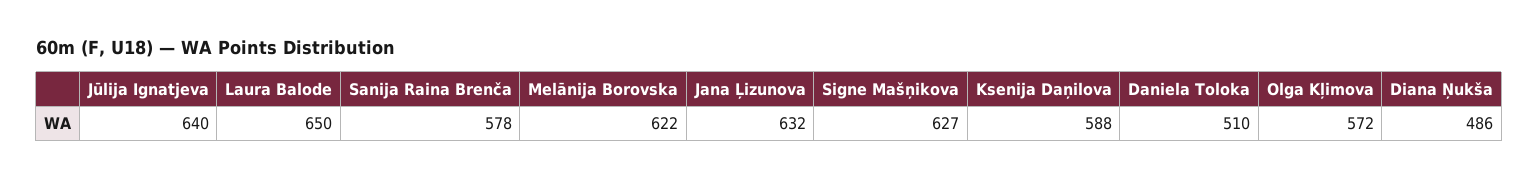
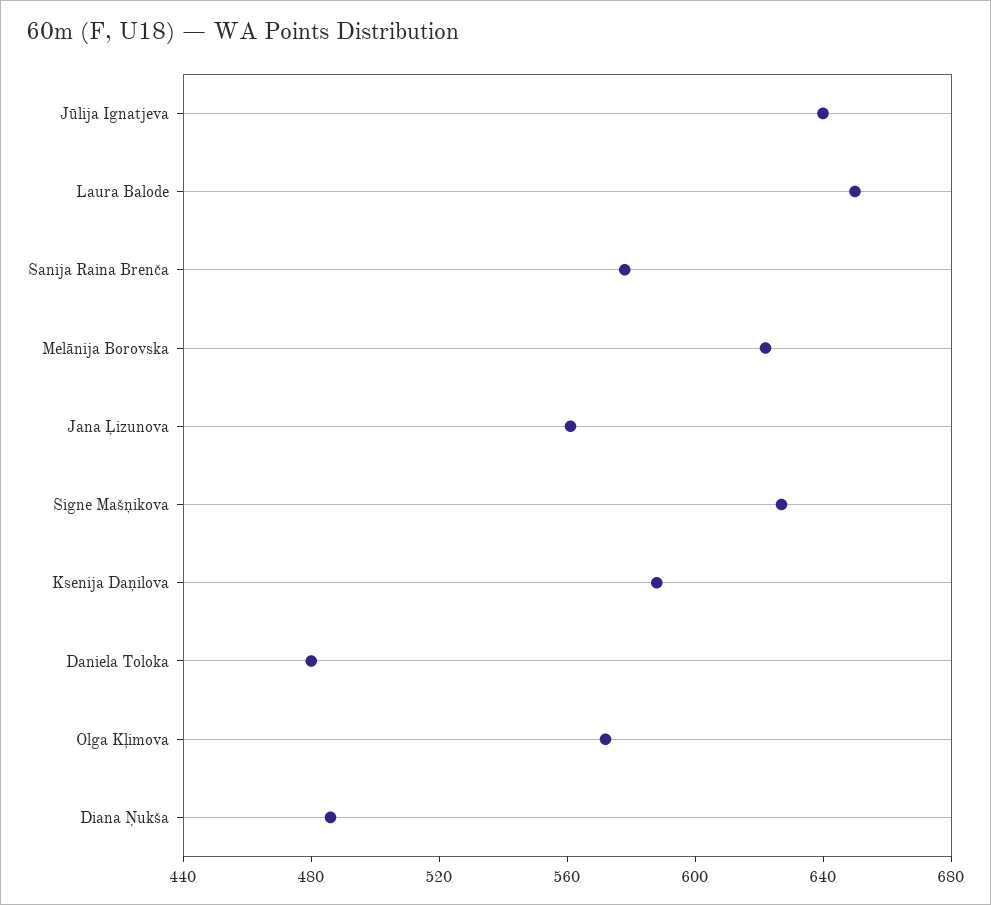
Jana Ļizunova: 632 -> 560
Daniela Toloka: 510 -> 480

